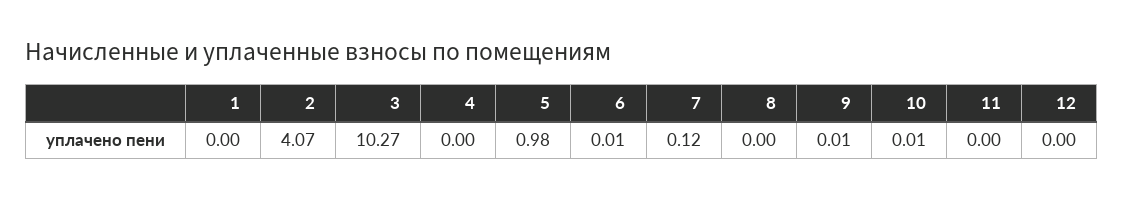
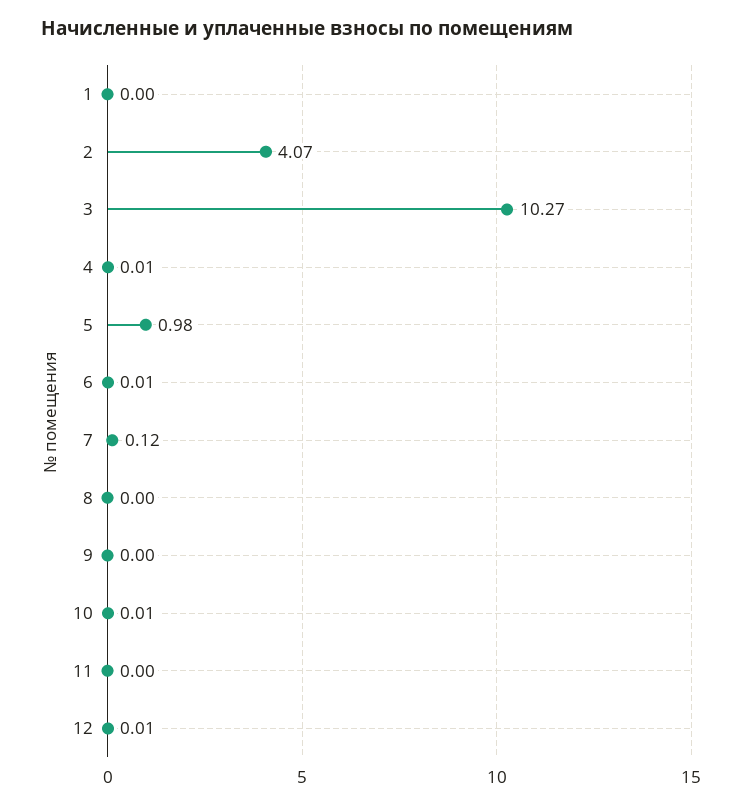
4: 0 -> 0.01
9: 0.01 -> 0
12: 0 -> 0.01

